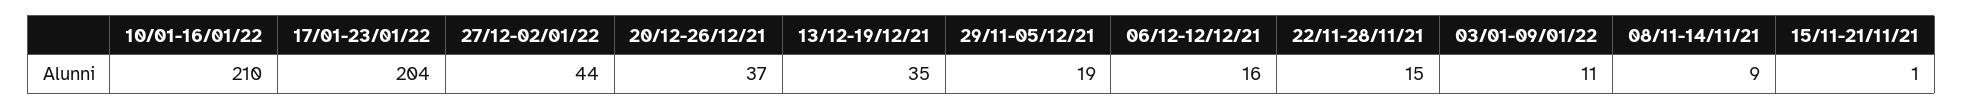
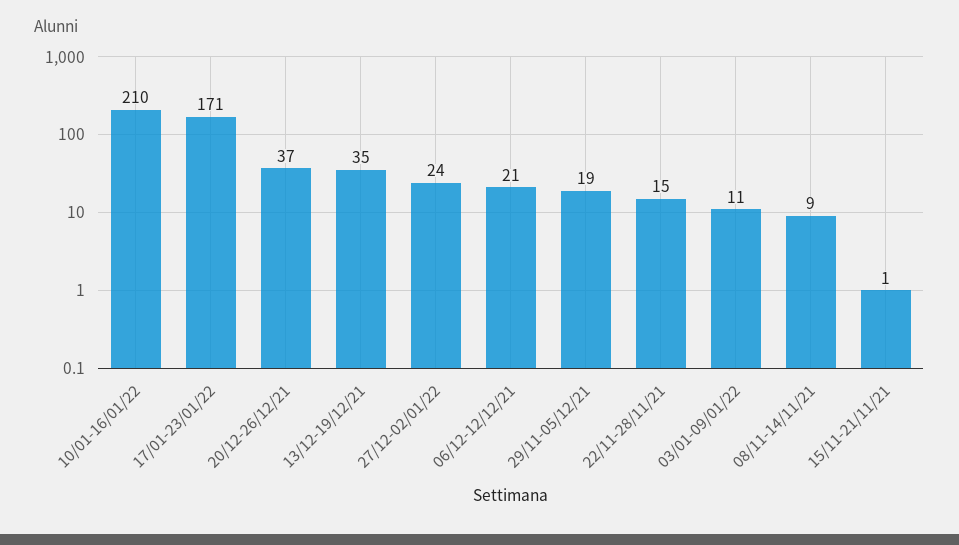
17/01-23/01/22: 204 -> 171
27/12-02/01/22: 44 -> 24
06/12-12/12/21: 16 -> 21

